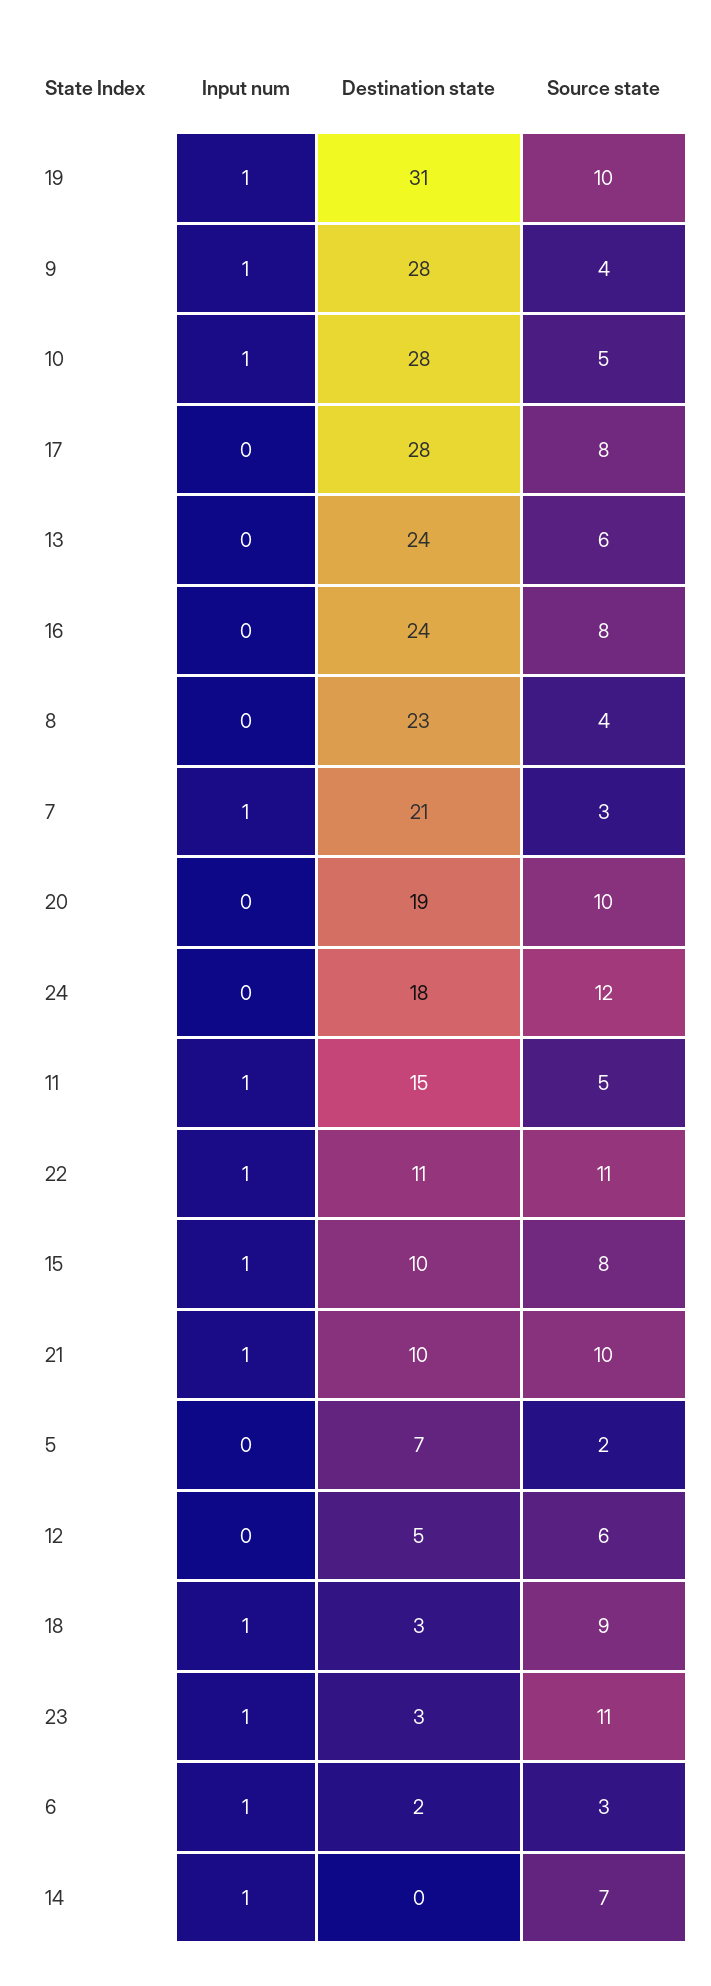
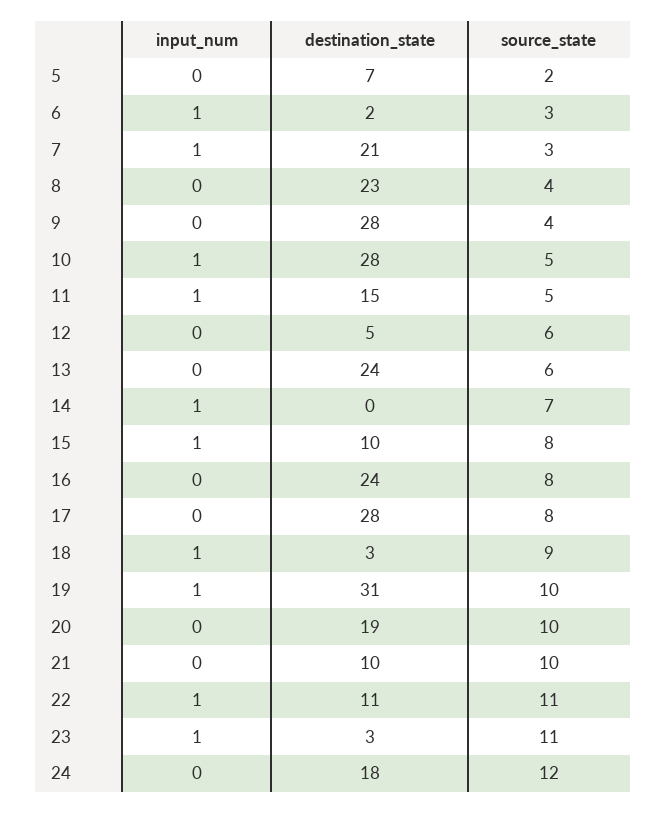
Input num, 9: 1 -> 0
Input num, 21: 1 -> 0

